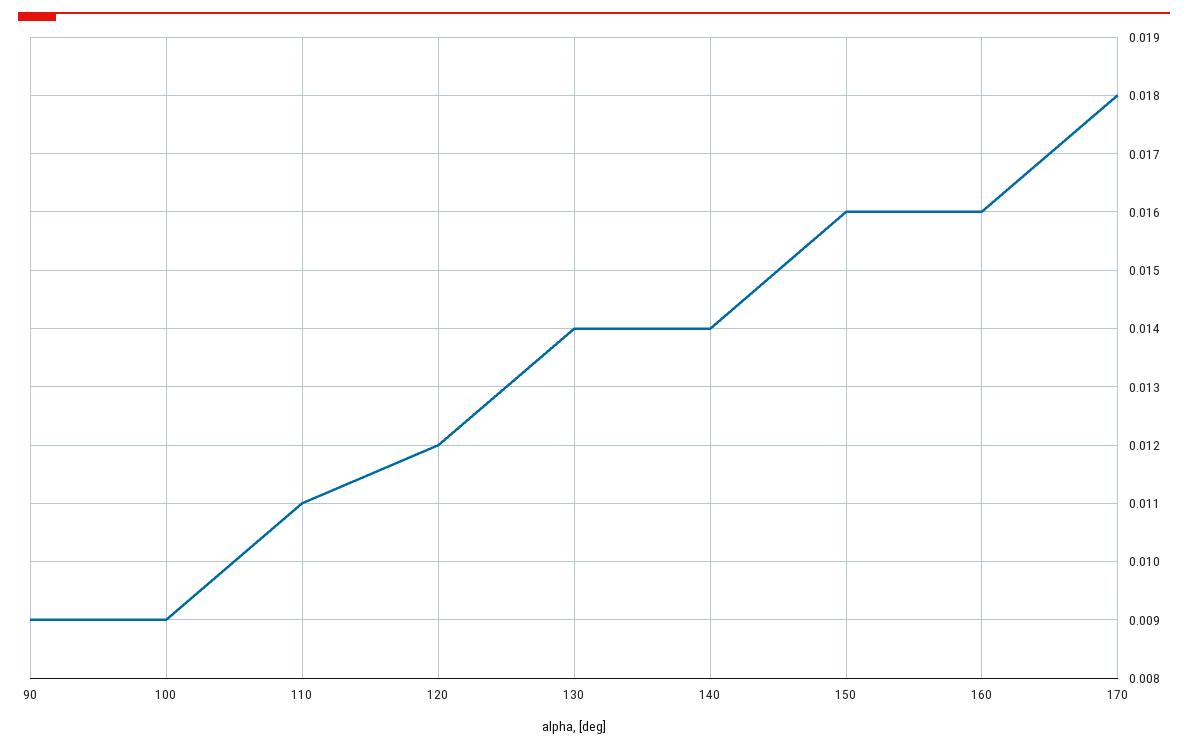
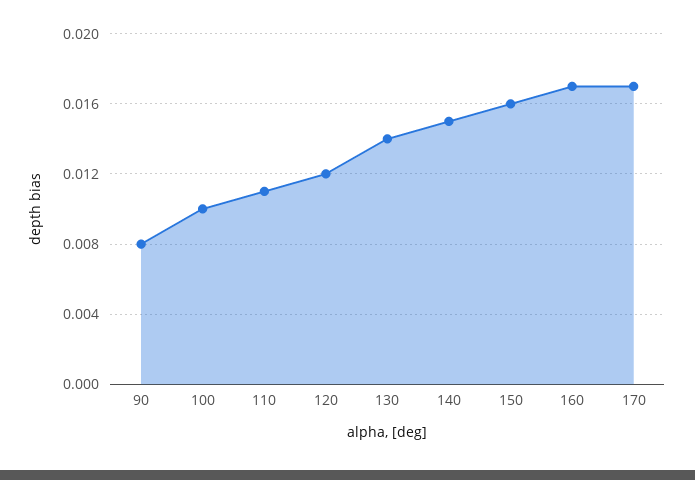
90: 0.009 -> 0.008
100: 0.009 -> 0.01
140: 0.014 -> 0.015
160: 0.016 -> 0.017
170: 0.018 -> 0.017

